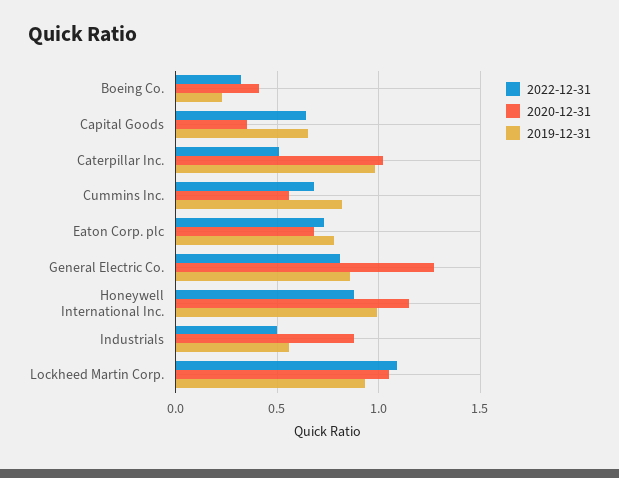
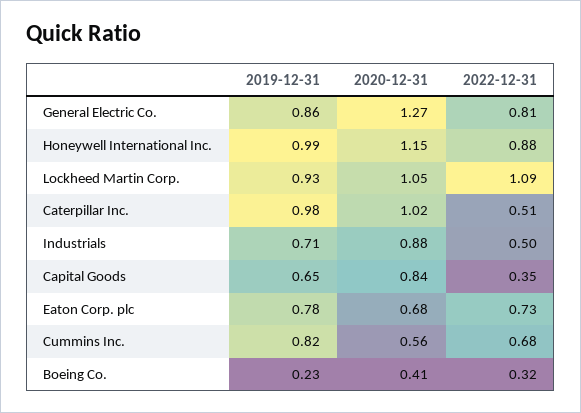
2022-12-31, Capital Goods: 0.65 -> 0.35
2020-12-31, Capital Goods: 0.35 -> 0.84
2019-12-31, Industrials: 0.55 -> 0.71

